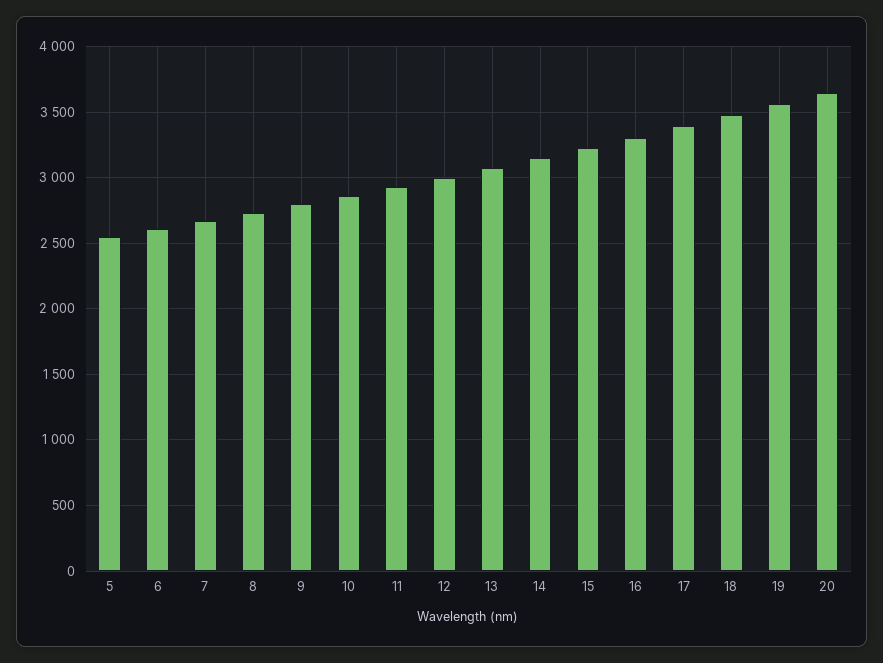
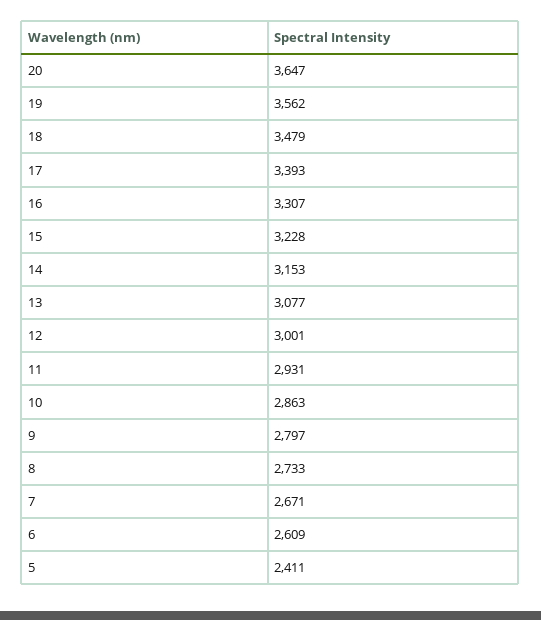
5: 2550 -> 2411

